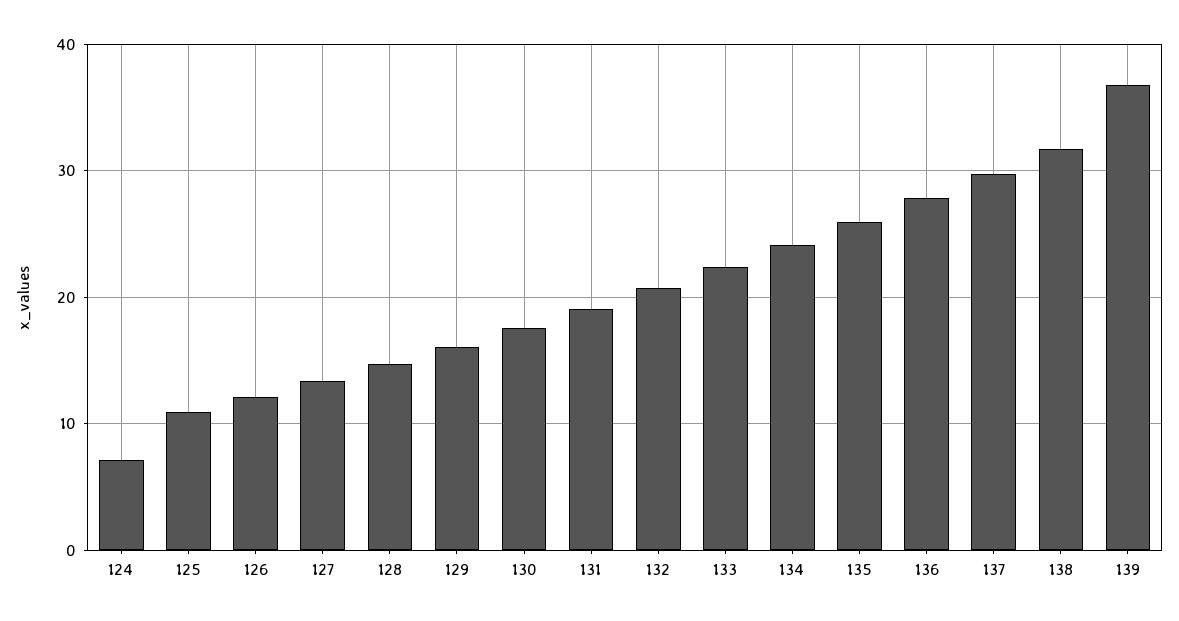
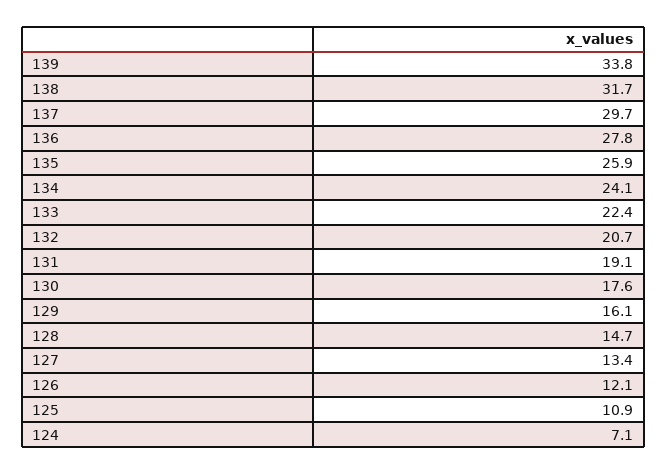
139: 37 -> 33.8

